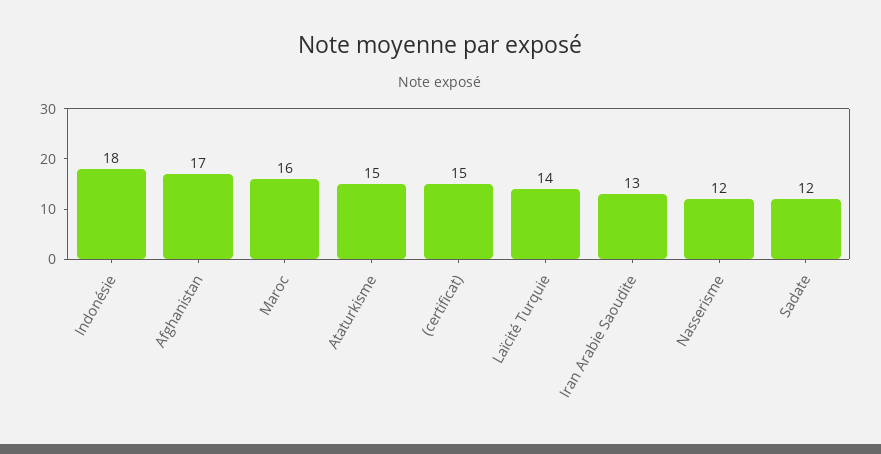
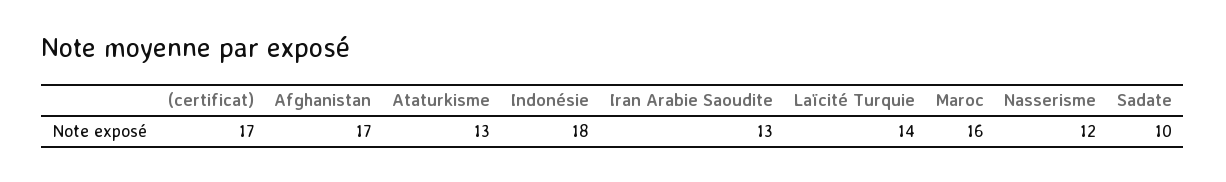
Ataturkisme: 15 -> 13
(certificat): 15 -> 17
Sadate: 12 -> 10

